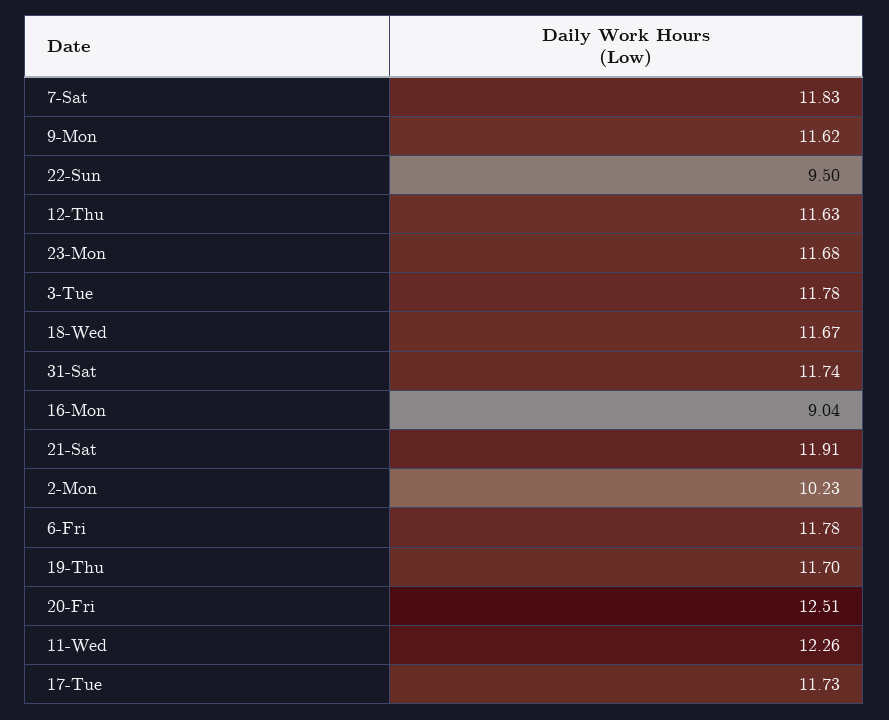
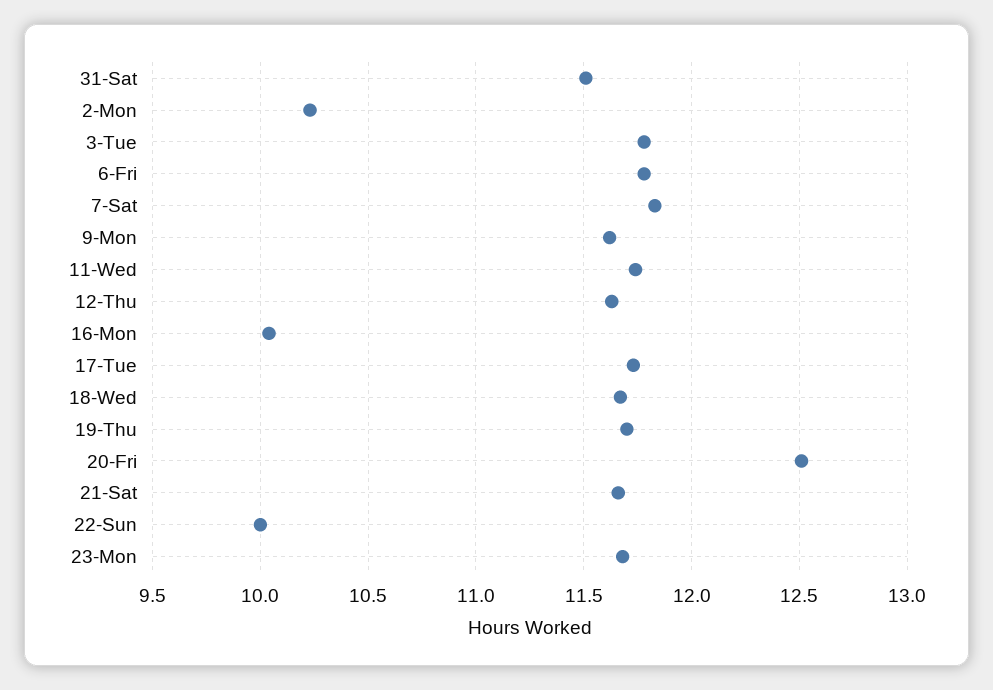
22-Sun: 9.5 -> 10
31-Sat: 11.74 -> 11.5
16-Mon: 9.04 -> 10.05
21-Sat: 11.91 -> 11.65
11-Wed: 12.26 -> 11.75

